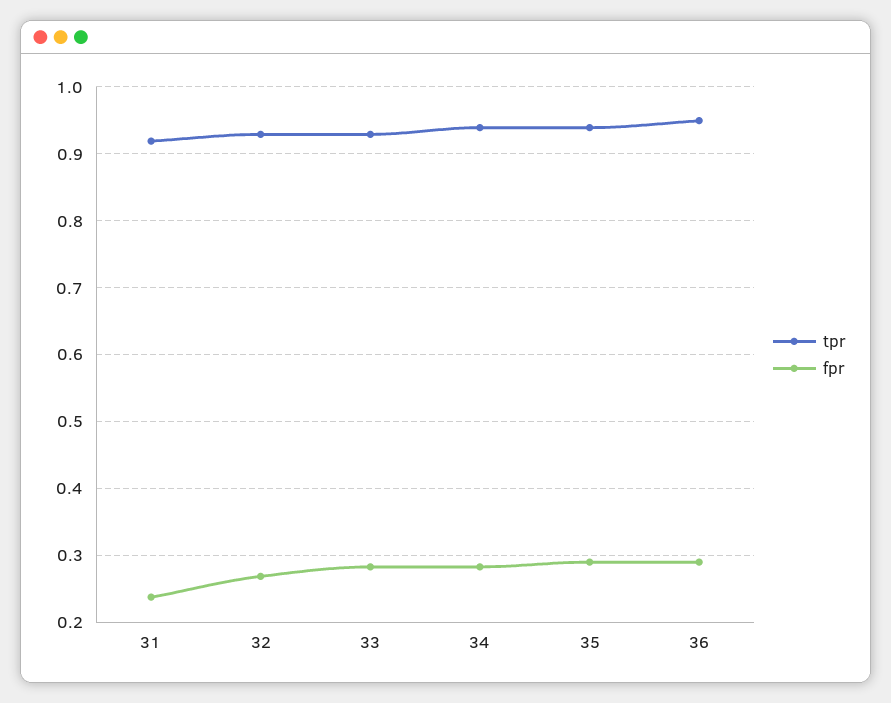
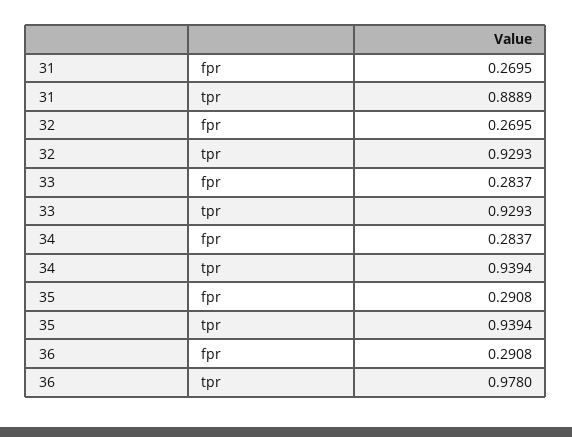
tpr, 31: 0.92 -> 0.8889
fpr, 31: 0.24 -> 0.2695
tpr, 36: 0.95 -> 0.978

